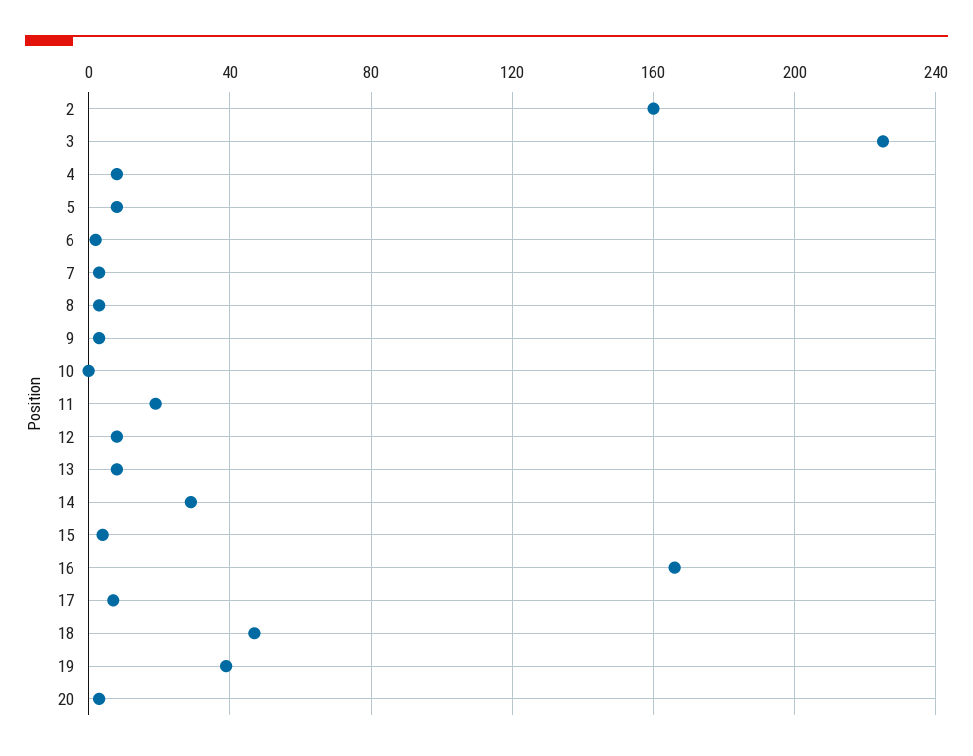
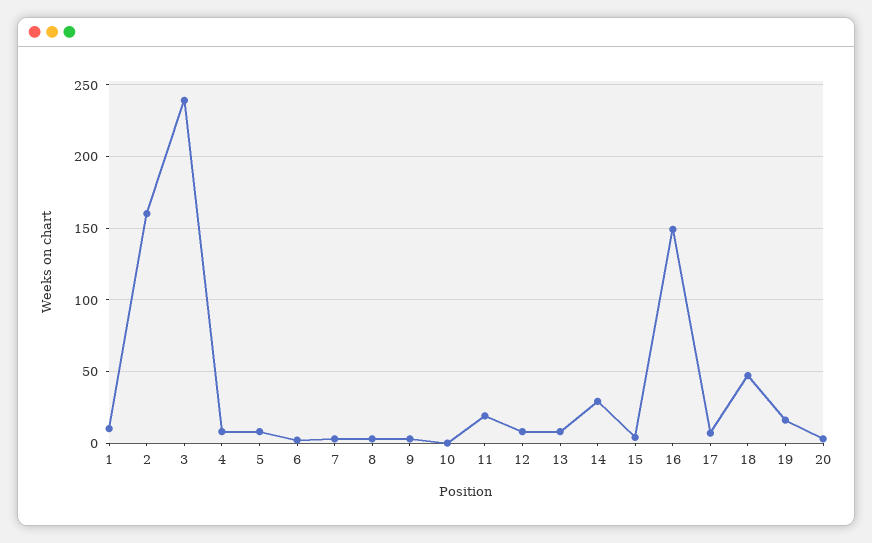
3: 225 -> 240
16: 165 -> 150
19: 40 -> 15
1: none -> 10

